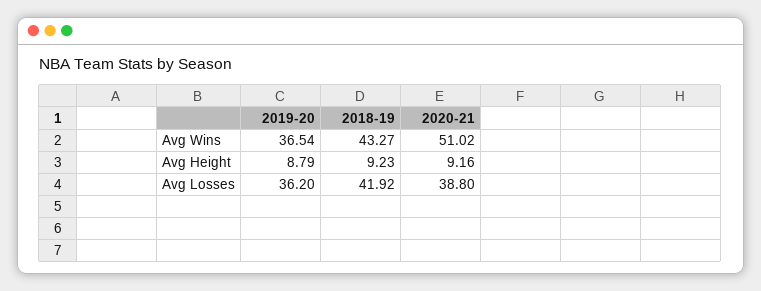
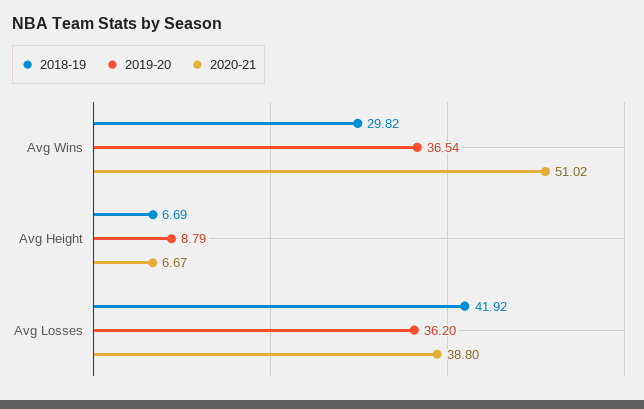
2018-19, Avg Wins: 43.27 -> 29.82
2018-19, Avg Height: 9.23 -> 6.69
2020-21, Avg Height: 9.16 -> 6.67

